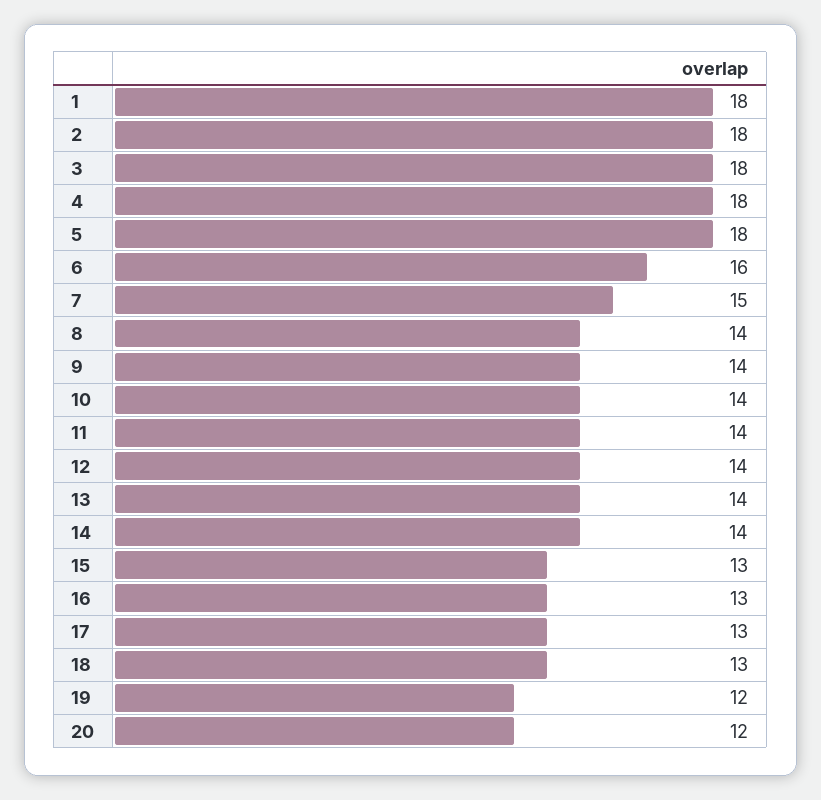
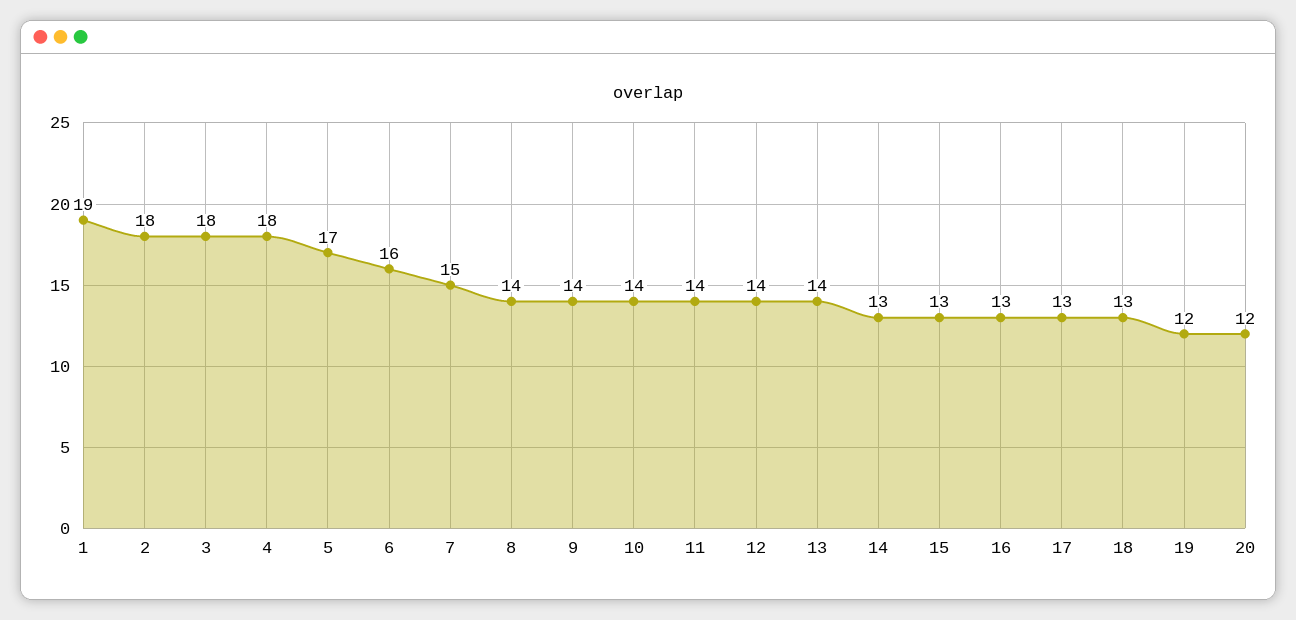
1: 18 -> 19
5: 18 -> 17
14: 14 -> 13

